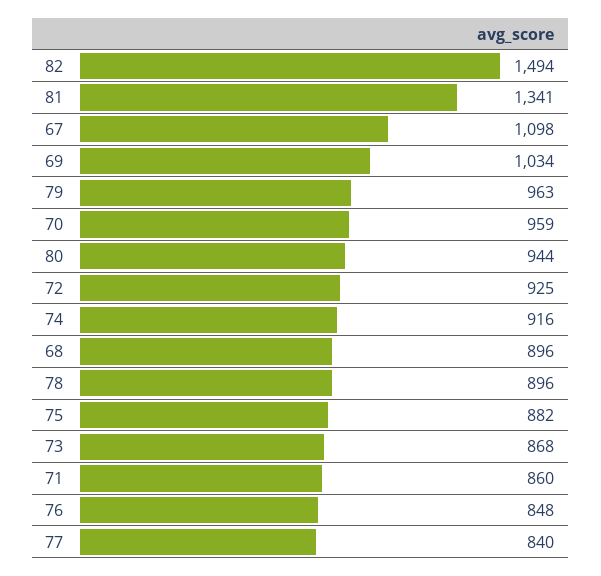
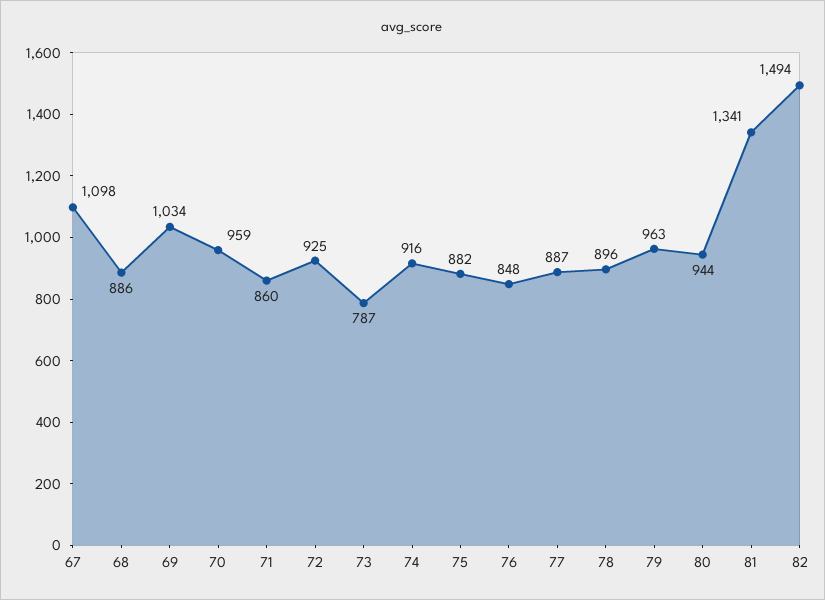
68: 896 -> 886
73: 868 -> 787
77: 840 -> 887

